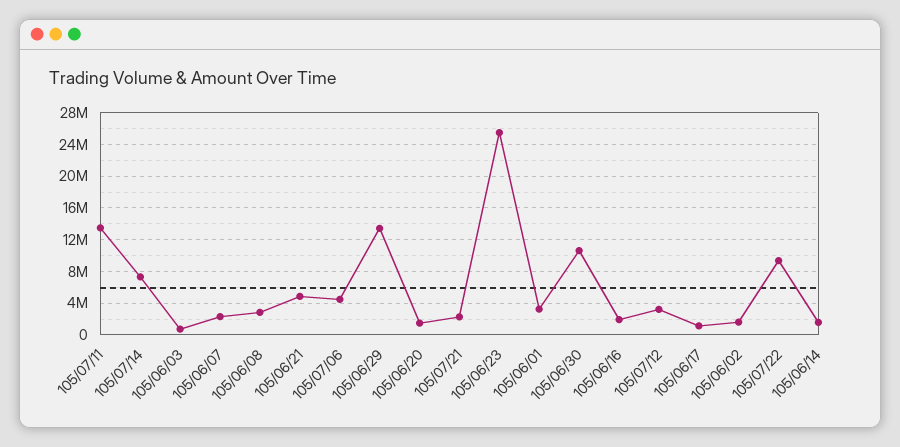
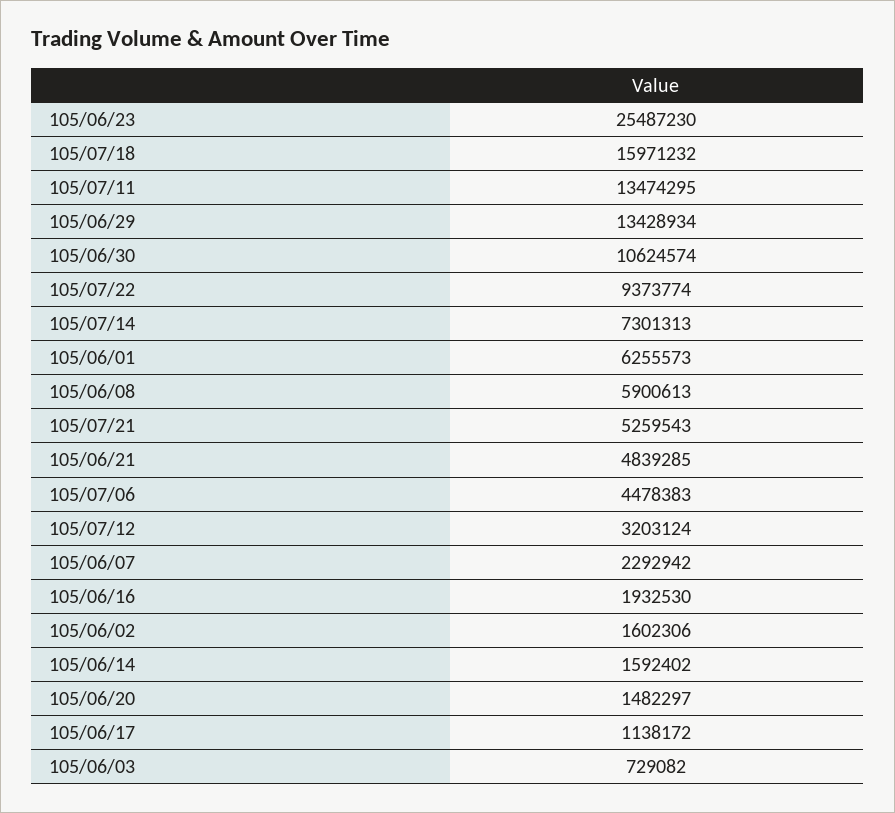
105/06/08: 3000000 -> 5900613
105/07/21: 2000000 -> 5259543
105/06/01: 3000000 -> 6255573
105/07/18: none -> 15971232

